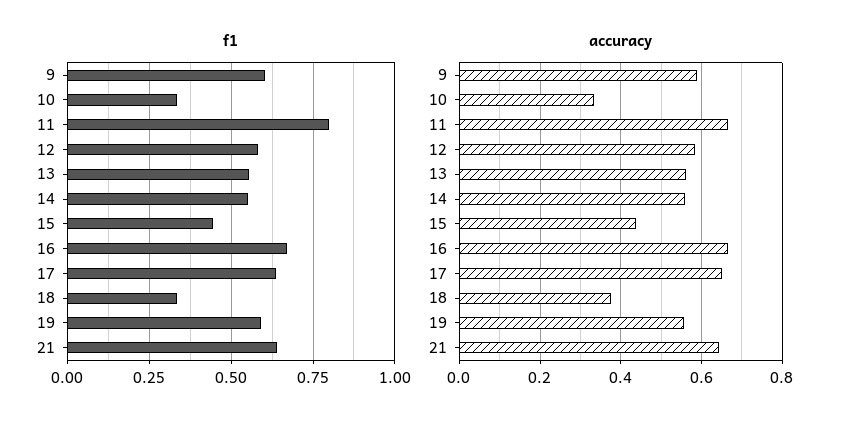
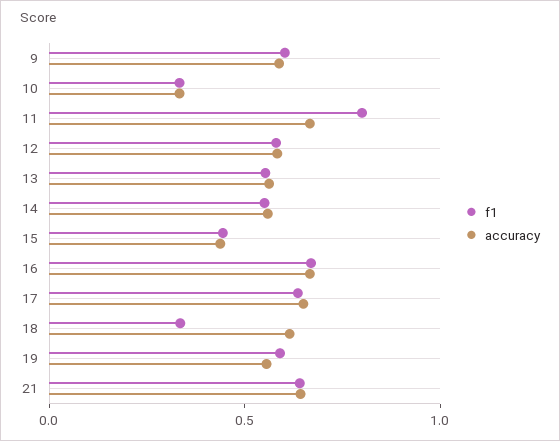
accuracy, 18: 0.38 -> 0.6

